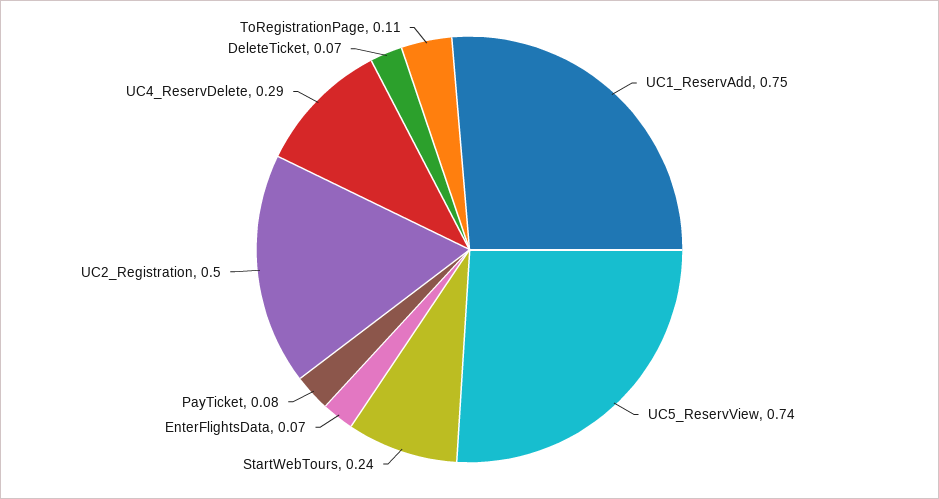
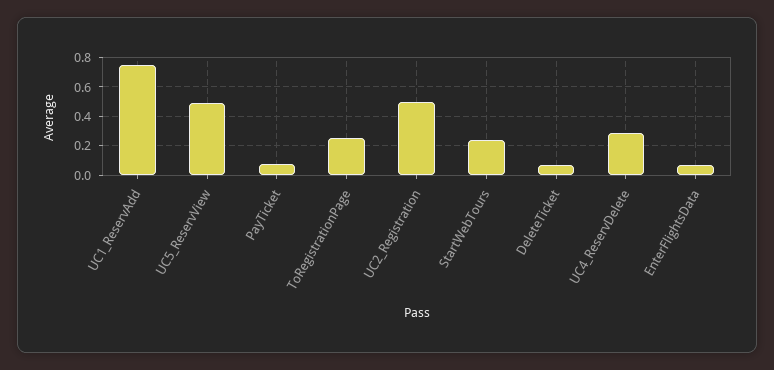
UC5_ReservView: 0.74 -> 0.5
ToRegistrationPage: 0.11 -> 0.25

